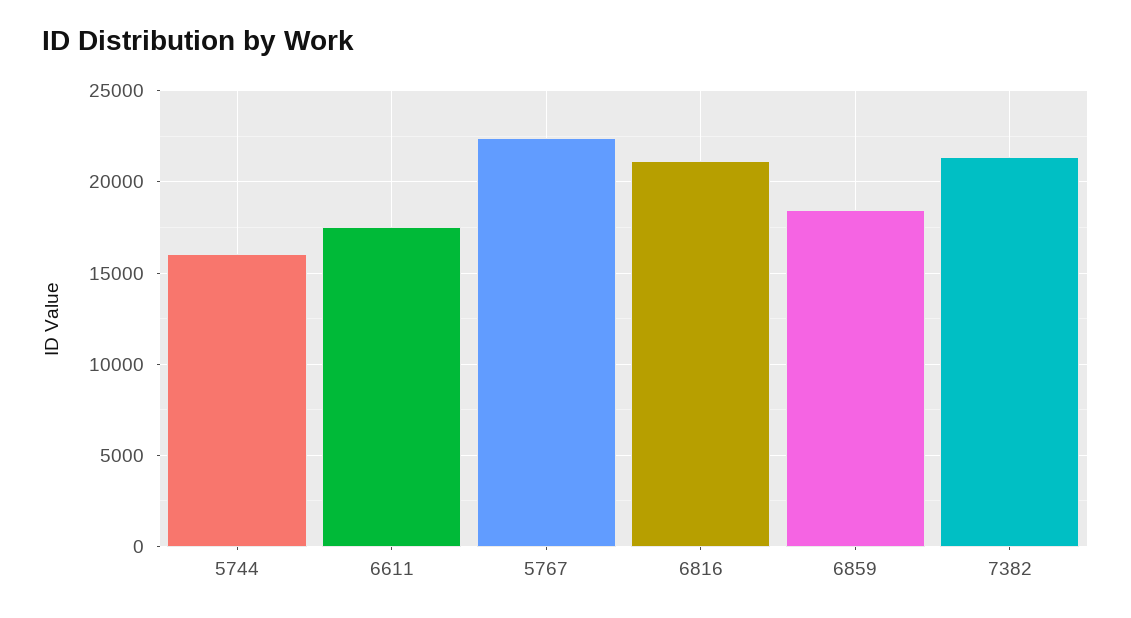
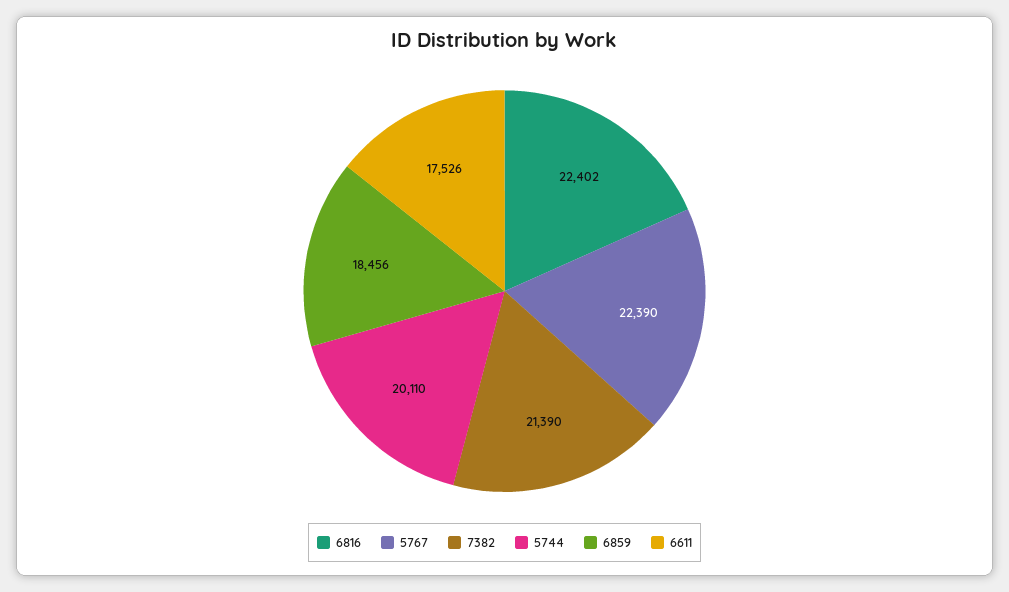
5744: 16000 -> 20110
6816: 21000 -> 22402

